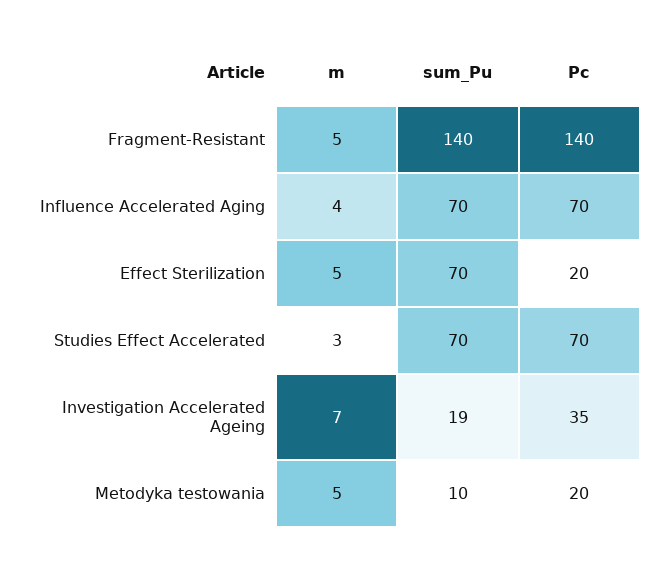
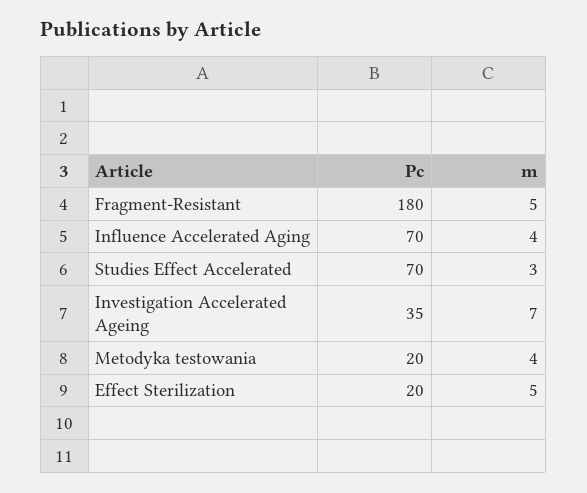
sum_Pu, Fragment-Resistant: 140 -> none
Pc, Fragment-Resistant: 140 -> 180
sum_Pu, Influence Accelerated Aging: 70 -> none
sum_Pu, Effect Sterilization: 70 -> none
sum_Pu, Studies Effect Accelerated: 70 -> none
sum_Pu, Investigation Accelerated Ageing: 19 -> none
m, Metodyka testowania: 5 -> 4
sum_Pu, Metodyka testowania: 10 -> none

